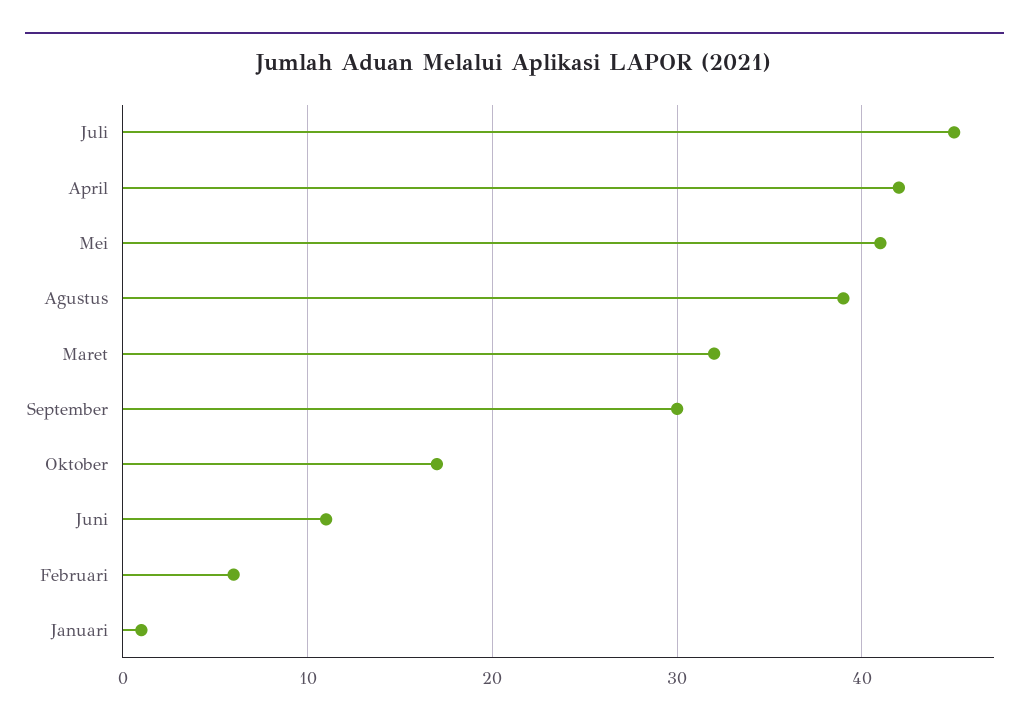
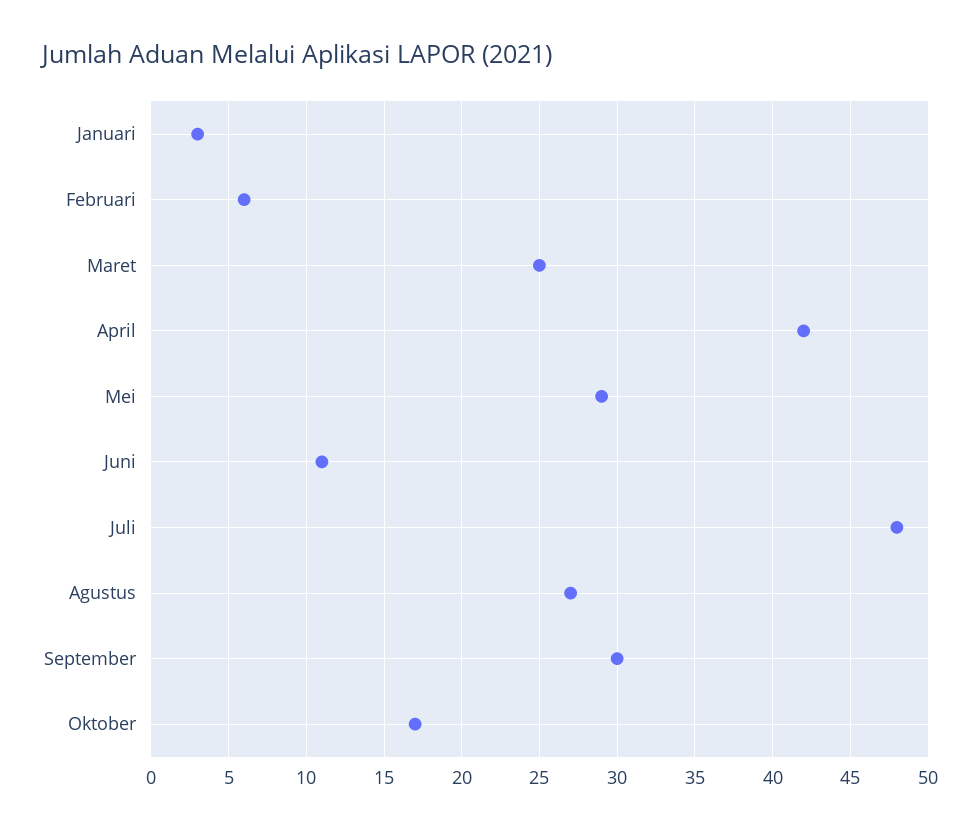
Juli: 45 -> 48
Mei: 41 -> 29
Agustus: 39 -> 27
Maret: 32 -> 25
Januari: 1 -> 3

